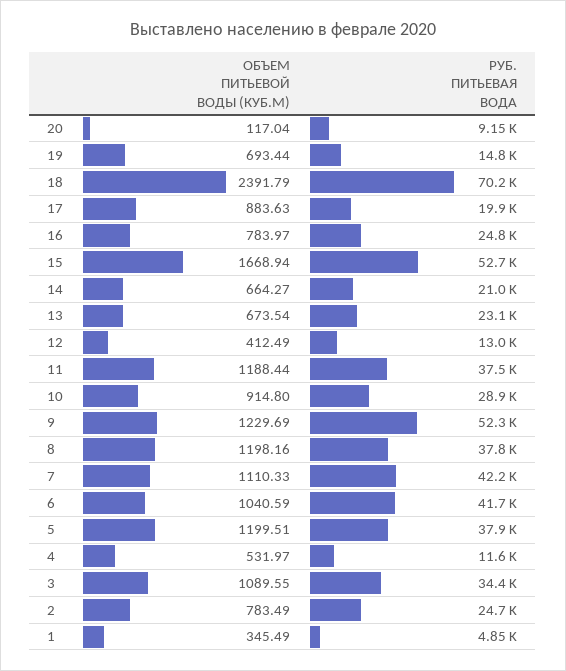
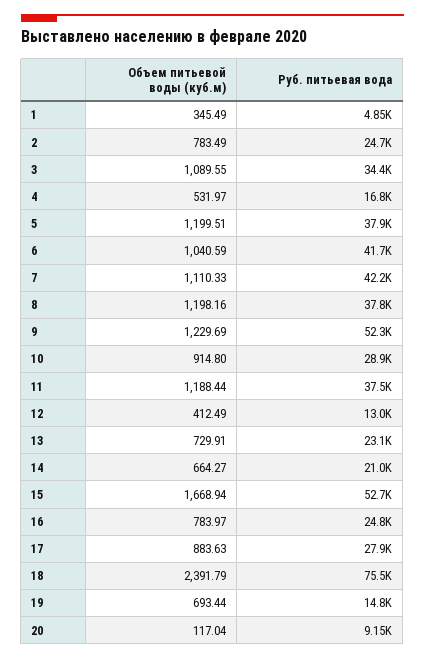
РУБ. ПИТЬЕВАЯ ВОДА, 18: 70200 -> 75500
РУБ. ПИТЬЕВАЯ ВОДА, 17: 19900 -> 27900
ОБЪЕМ ПИТЬЕВОЙ ВОДЫ (КУБ.М), 13: 673.54 -> 729.91
РУБ. ПИТЬЕВАЯ ВОДА, 4: 11600 -> 16800

